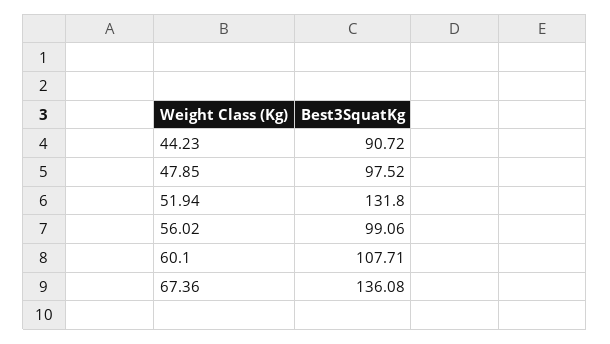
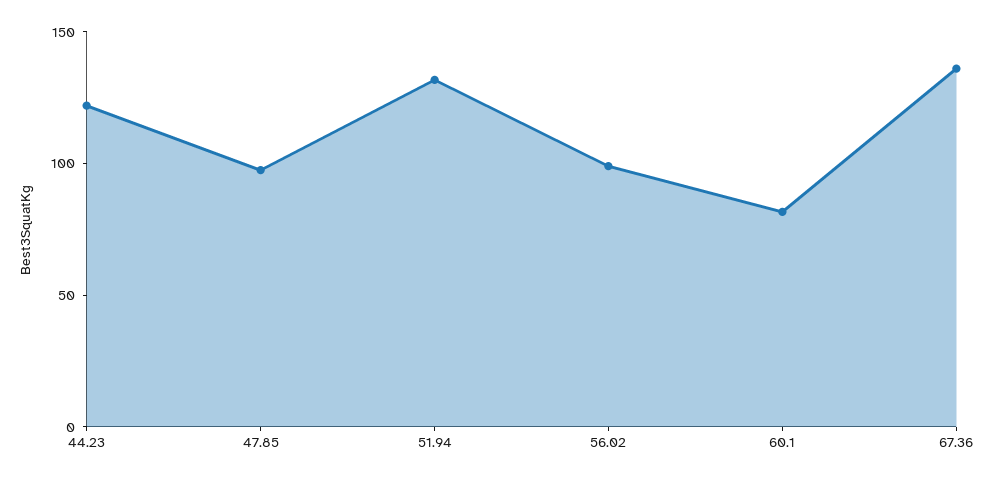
44.23: 90.72 -> 120
60.1: 107.71 -> 80

